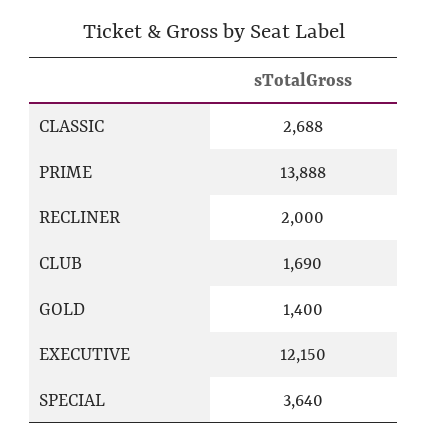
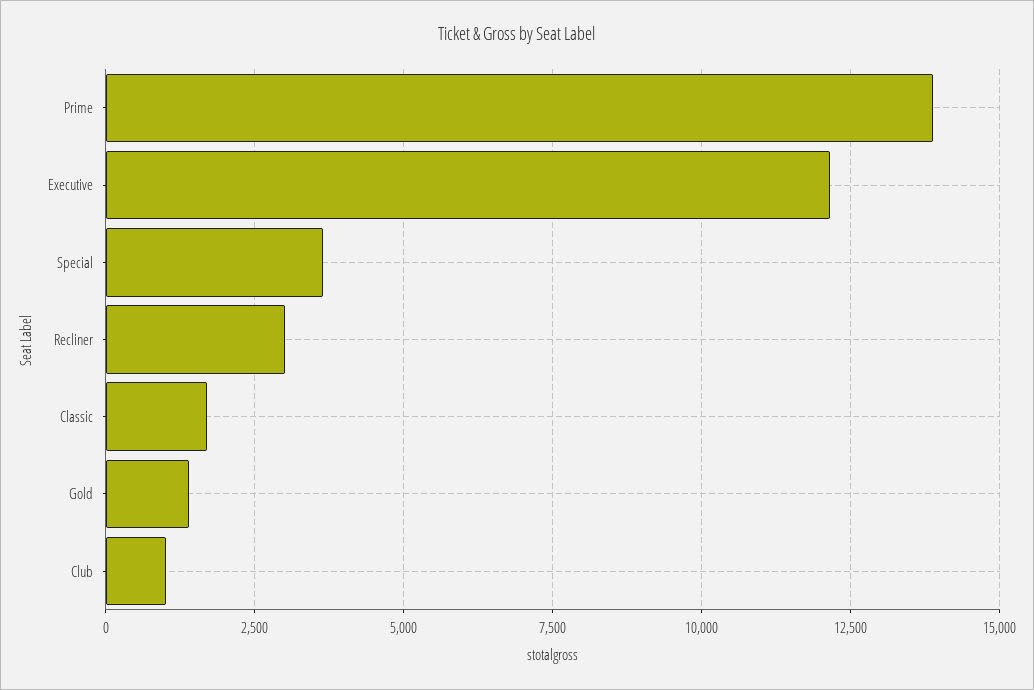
CLASSIC: 2688 -> 1750
RECLINER: 2000 -> 3000
CLUB: 1690 -> 1000

